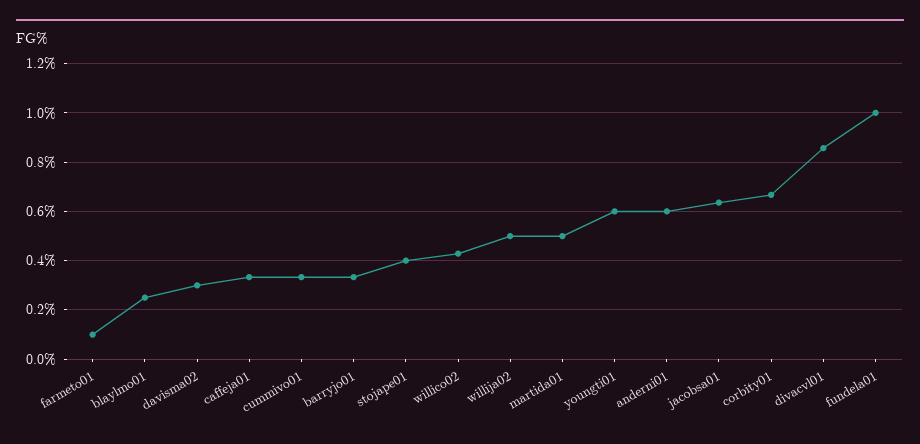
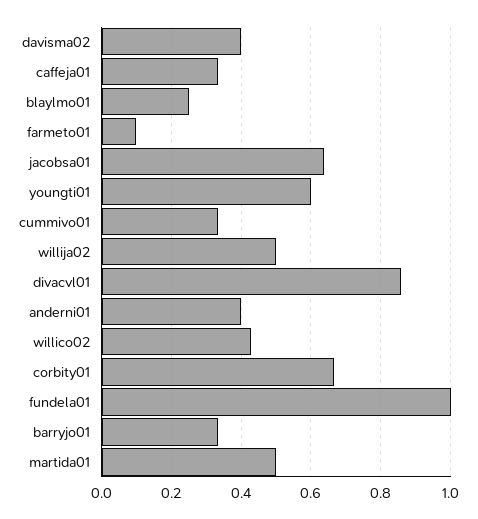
davisma02: 0.3 -> 0.4
stojape01: 0.4 -> none
anderni01: 0.6 -> 0.4

